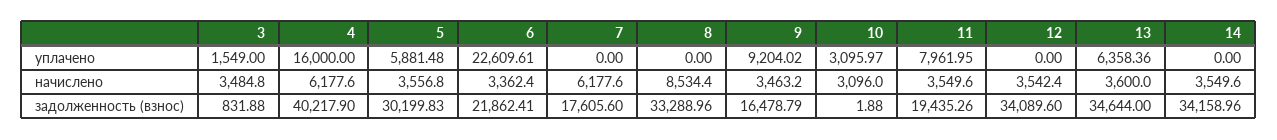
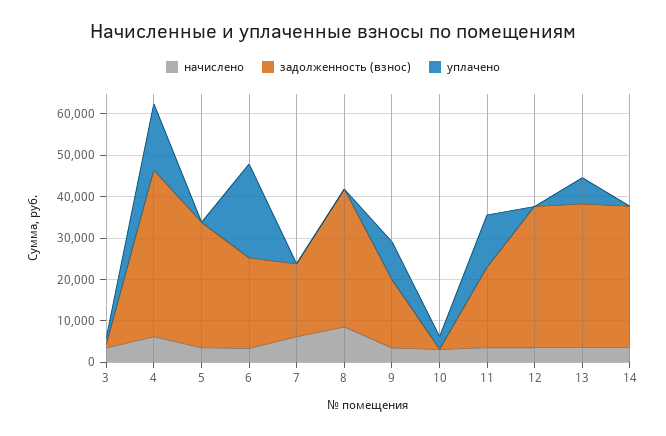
уплачено, 5: 5881.48 -> 0
уплачено, 11: 7961.95 -> 12000

